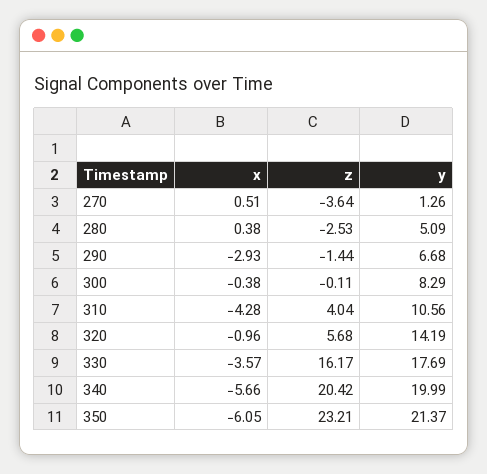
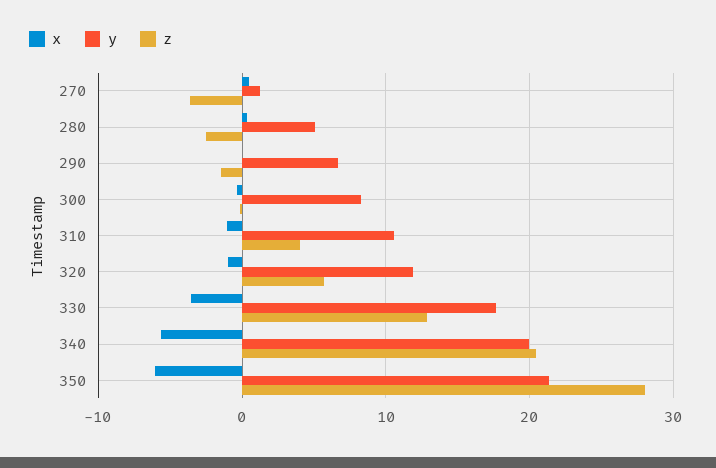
x, 290: -2.93 -> 0
x, 310: -4.28 -> -1
y, 320: 14.19 -> 12
z, 330: 16.17 -> 13
z, 350: 23.21 -> 28

